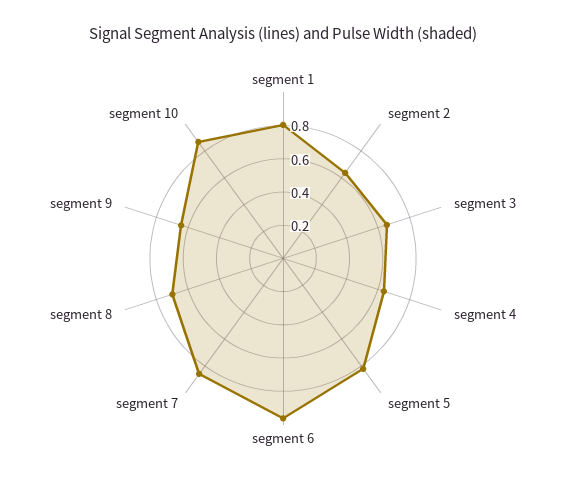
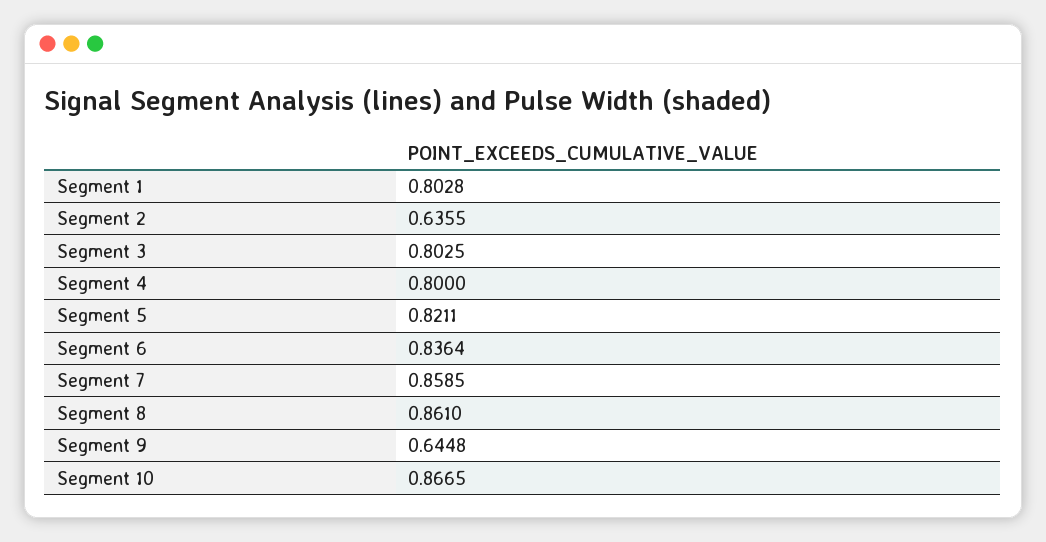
segment 3: 0.65 -> 0.8025
segment 4: 0.65 -> 0.8
segment 6: 0.95 -> 0.8364
segment 8: 0.7 -> 0.861

